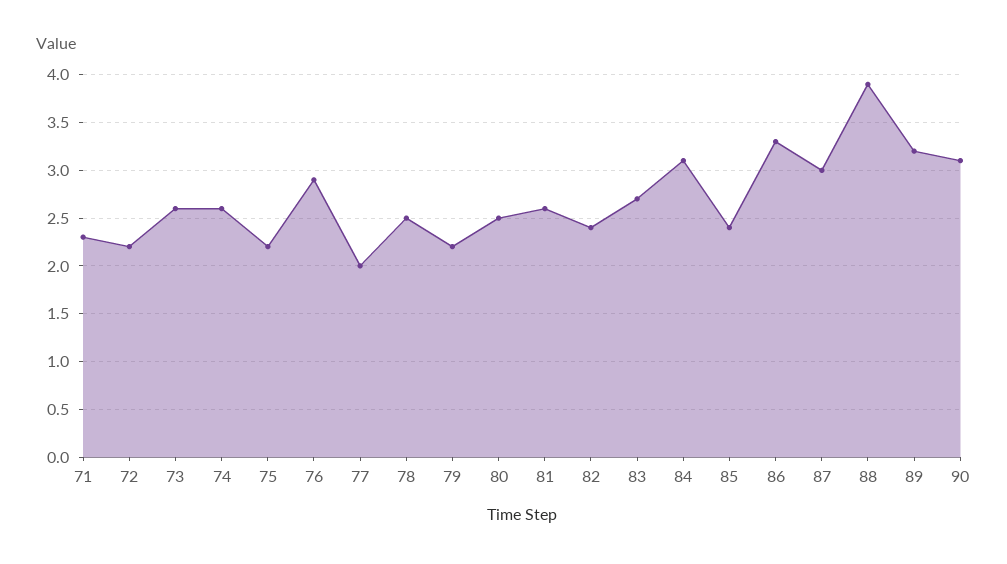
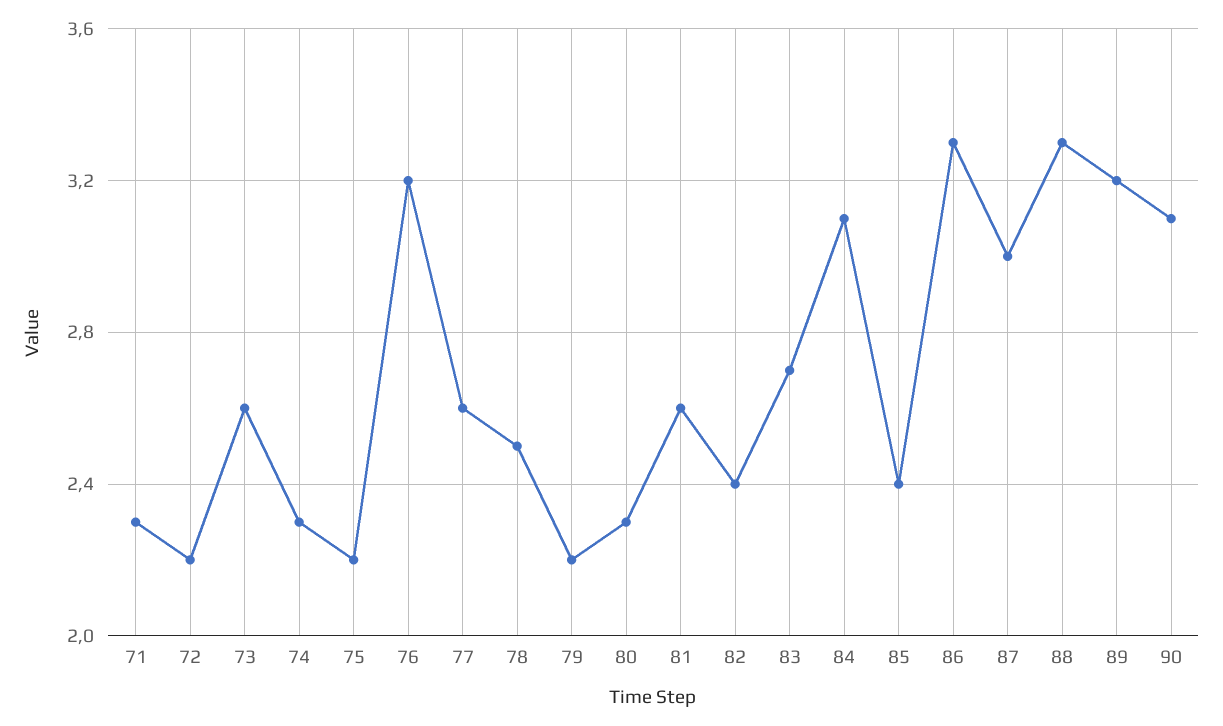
74: 2.6 -> 2.3
76: 2.9 -> 3.2
77: 2 -> 2.6
80: 2.5 -> 2.3
88: 3.9 -> 3.3

